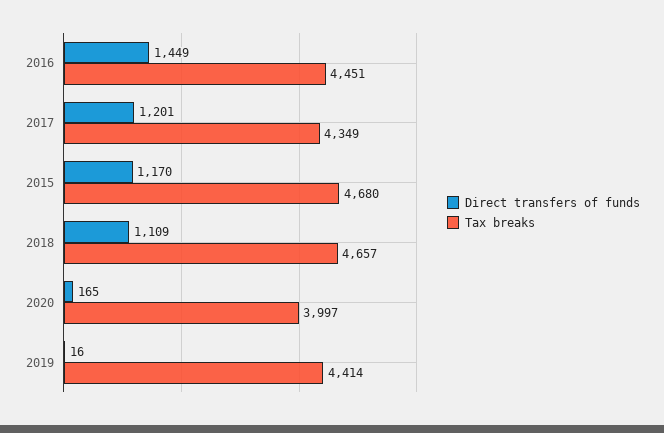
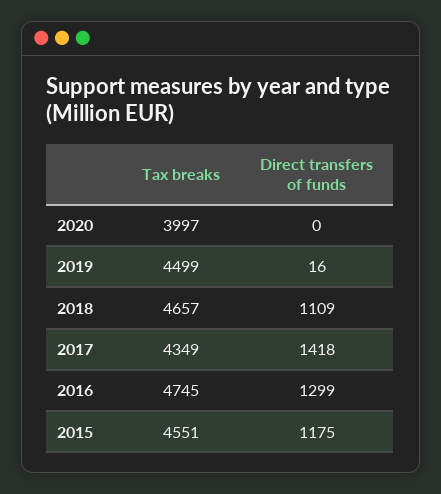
Direct transfers of funds, 2016: 1449 -> 1299
Tax breaks, 2016: 4451 -> 4745
Direct transfers of funds, 2017: 1201 -> 1418
Direct transfers of funds, 2015: 1170 -> 1175
Tax breaks, 2015: 4680 -> 4551
Direct transfers of funds, 2020: 165 -> 0
Tax breaks, 2019: 4414 -> 4499

